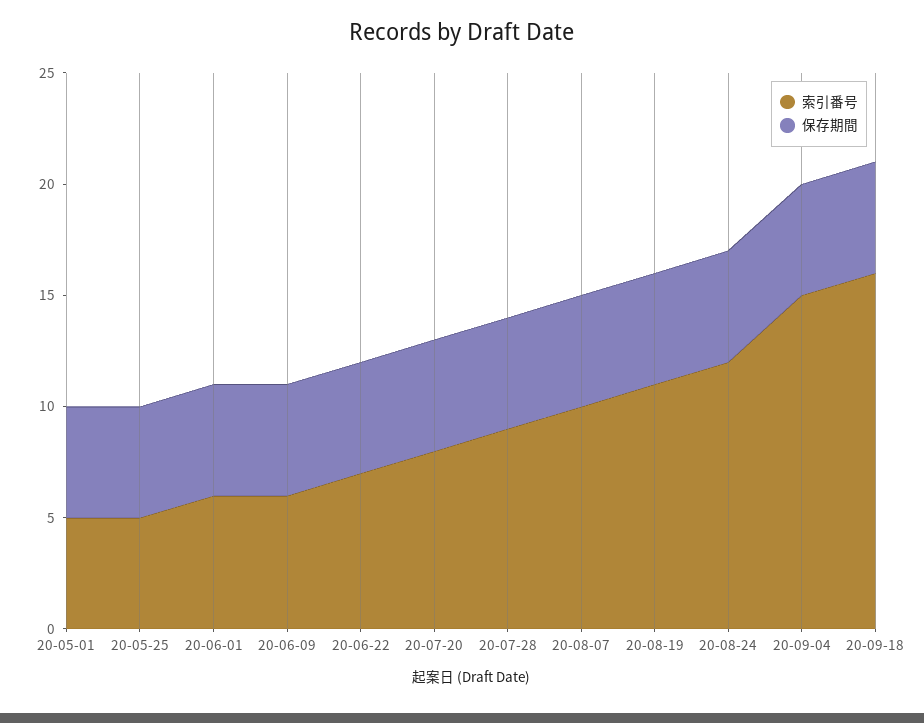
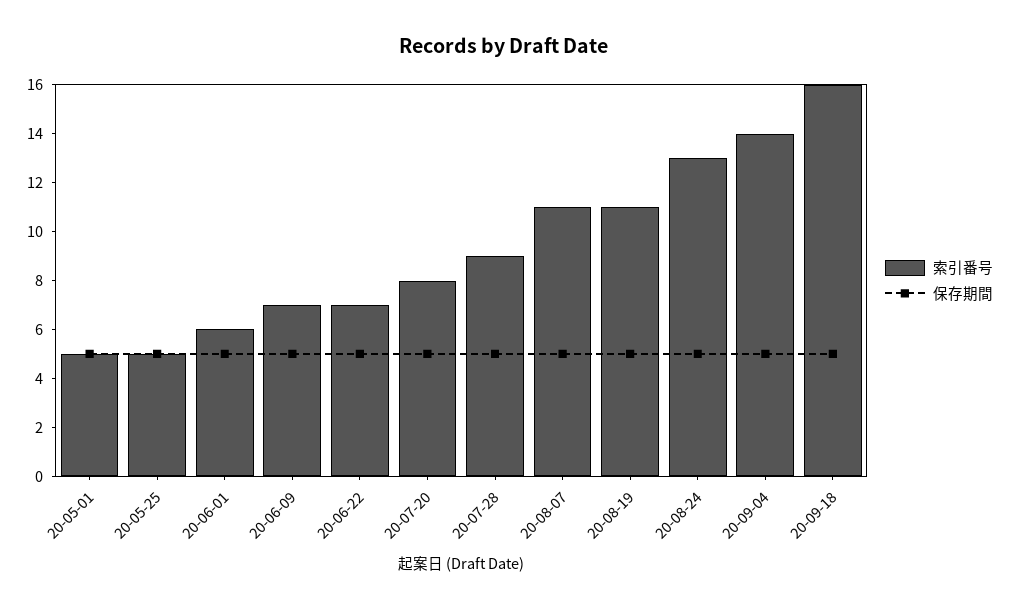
索引番号, 20-06-09: 6 -> 7
索引番号, 20-08-07: 10 -> 11
索引番号, 20-08-24: 12 -> 13
索引番号, 20-09-04: 15 -> 14

